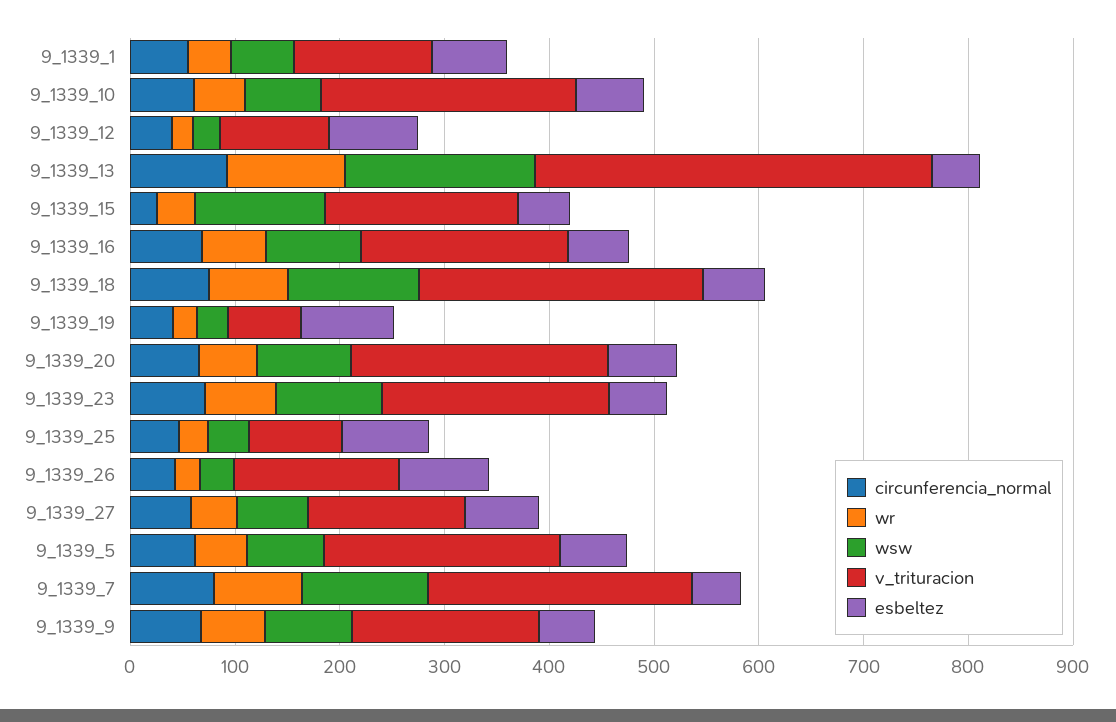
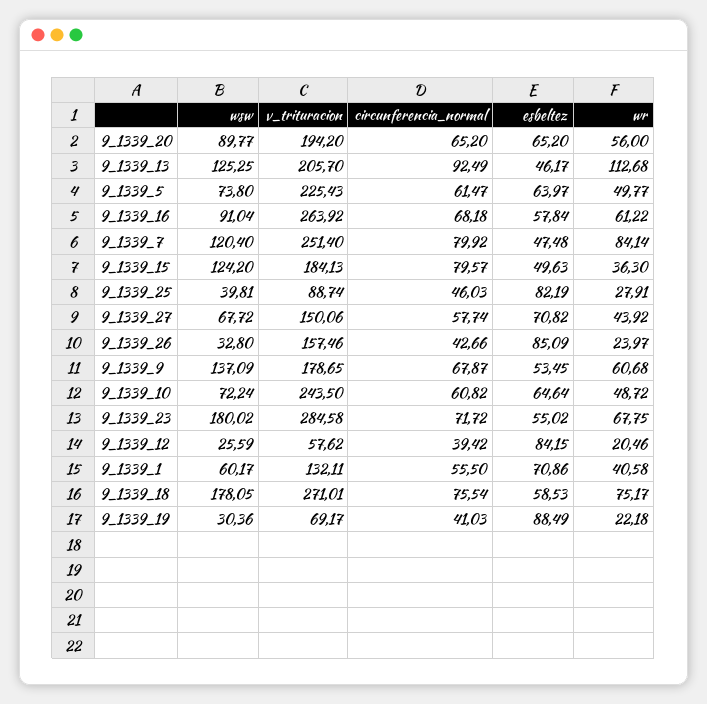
v_trituracion, 9_1339_12: 100 -> 57.62
wsw, 9_1339_13: 180 -> 125.25
v_trituracion, 9_1339_13: 380 -> 205.7
circunferencia_normal, 9_1339_15: 20 -> 79.57
v_trituracion, 9_1339_16: 200 -> 263.92
wsw, 9_1339_18: 120 -> 178.05
v_trituracion, 9_1339_20: 240 -> 194.2
wsw, 9_1339_23: 100 -> 180.02
v_trituracion, 9_1339_23: 220 -> 284.58
wsw, 9_1339_9: 80 -> 137.09

